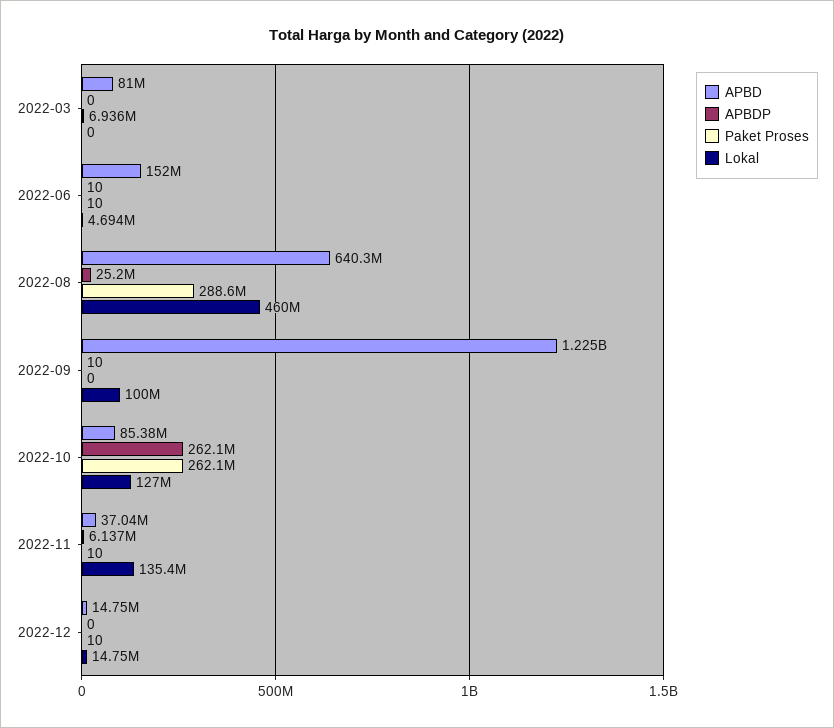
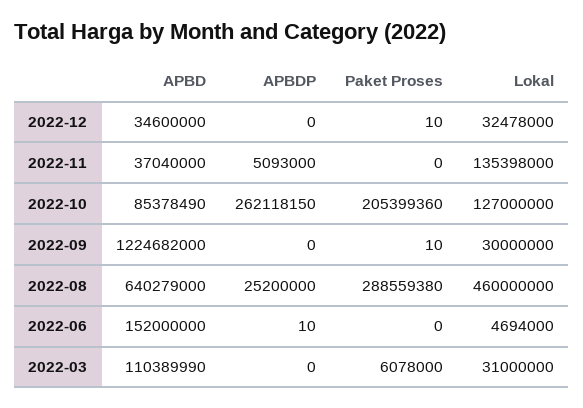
APBD, 2022-03: 81000000 -> 110389990
Paket Proses, 2022-03: 6936000 -> 6078000
Lokal, 2022-03: 0 -> 31000000
Paket Proses, 2022-06: 10 -> 0
APBDP, 2022-09: 10 -> 0
Paket Proses, 2022-09: 0 -> 10
Lokal, 2022-09: 100000000 -> 30000000
Paket Proses, 2022-10: 262100000 -> 205399360
APBDP, 2022-11: 6137000 -> 5093000
Paket Proses, 2022-11: 10 -> 0
APBD, 2022-12: 14750000 -> 34600000
Lokal, 2022-12: 14750000 -> 32478000

